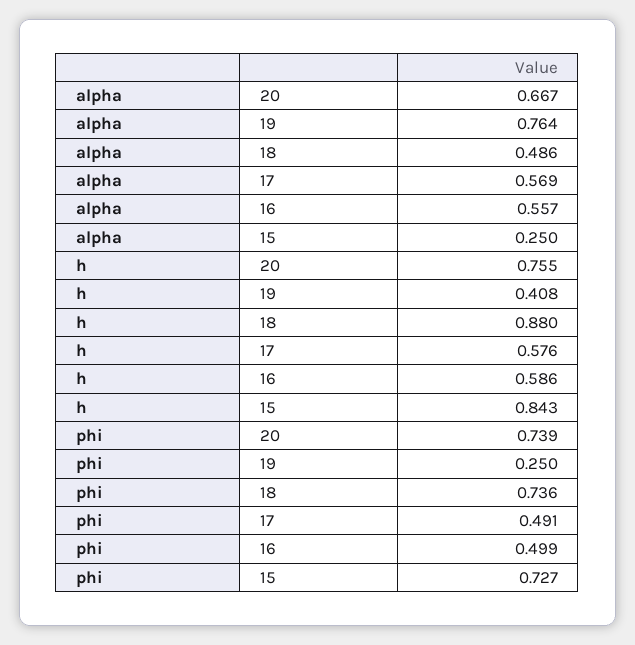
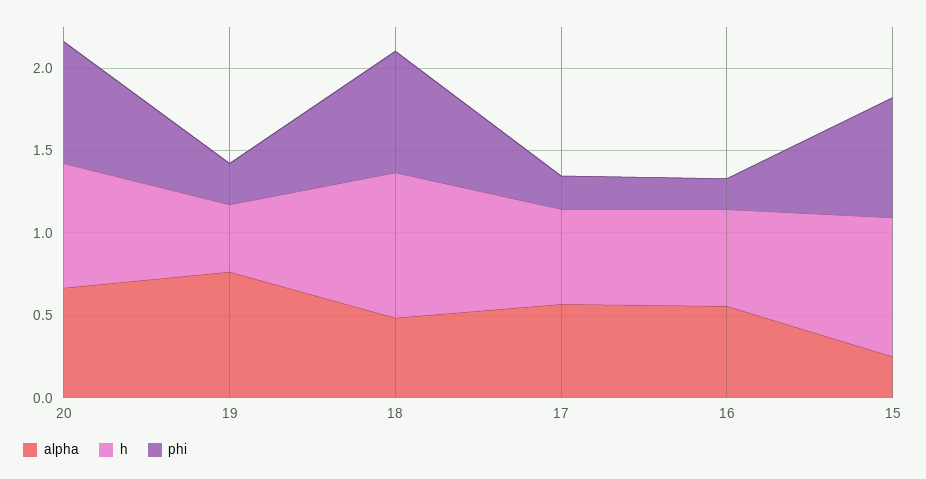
phi, 17: 0.491 -> 0.2
phi, 16: 0.499 -> 0.2

